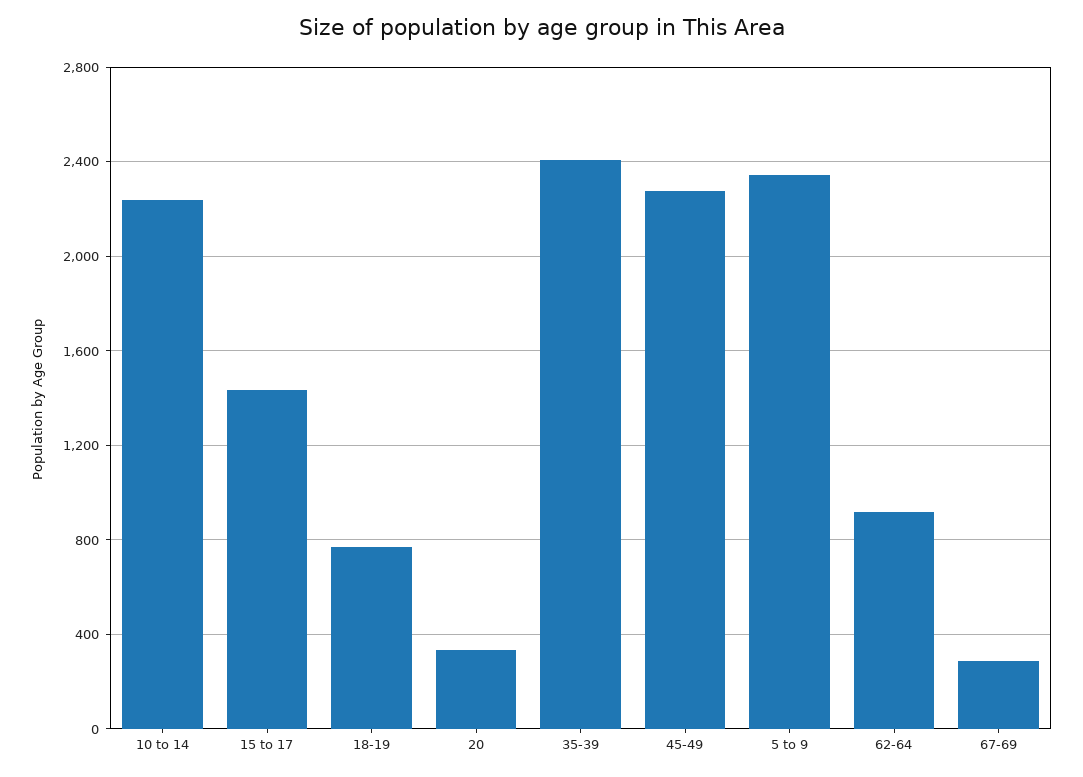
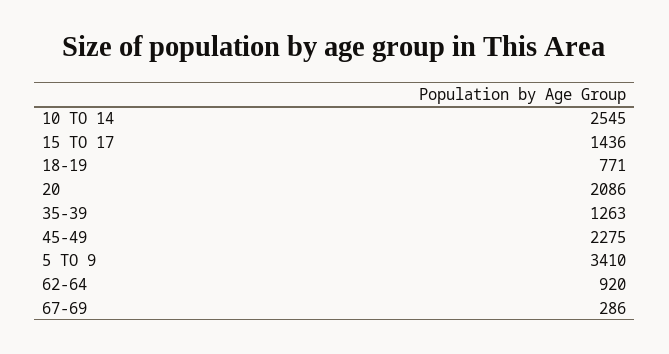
10 to 14: 2250 -> 2545
20: 350 -> 2086
35-39: 2400 -> 1263
5 to 9: 2350 -> 3410

